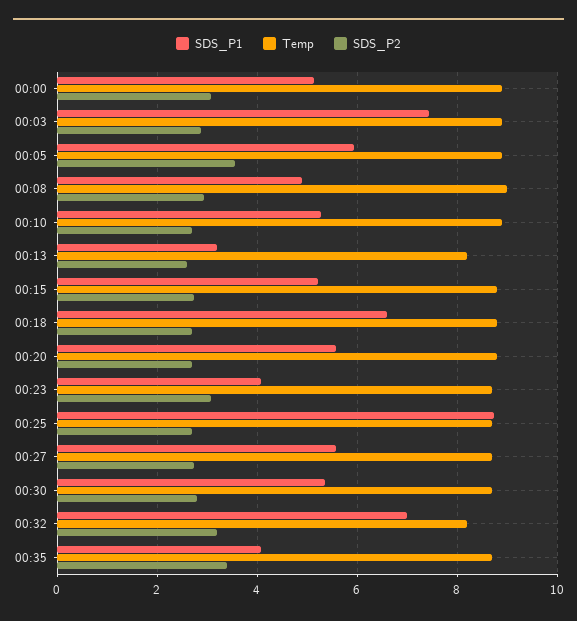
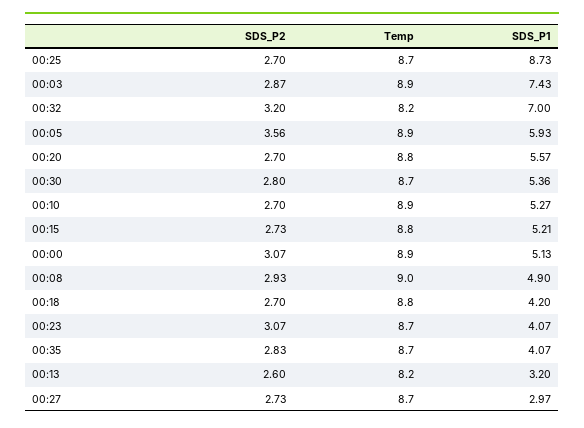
SDS_P1, 00:18: 6.6 -> 4.2
SDS_P1, 00:27: 5.6 -> 2.97
SDS_P2, 00:35: 3.4 -> 2.83

